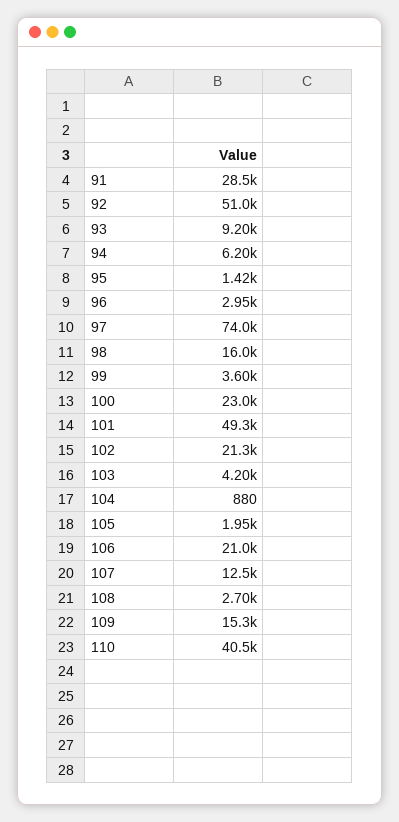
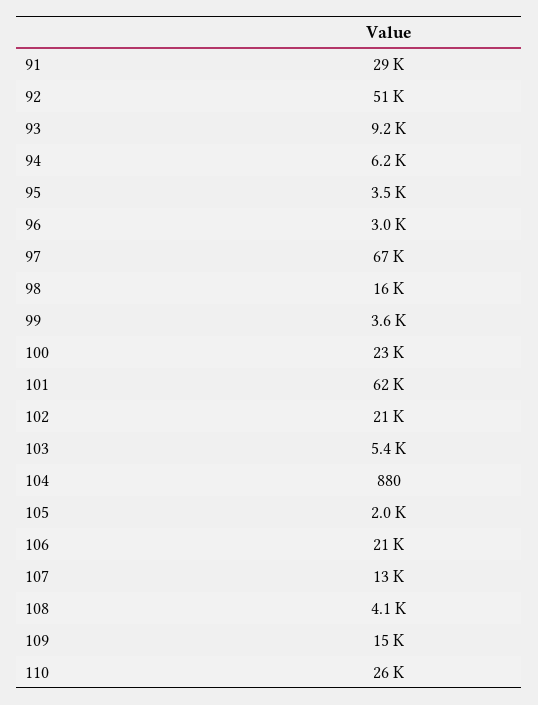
95: 1420 -> 3500
97: 74000 -> 67000
101: 49300 -> 62000
103: 4200 -> 5400
108: 2700 -> 4100
110: 40500 -> 26000

